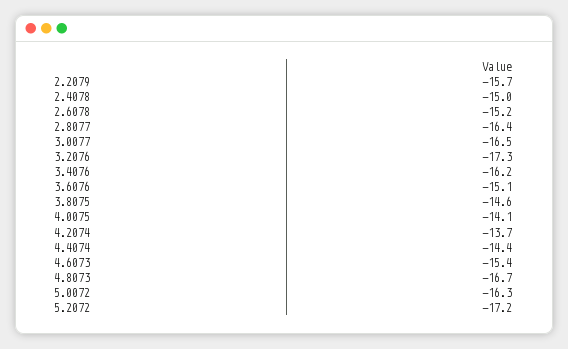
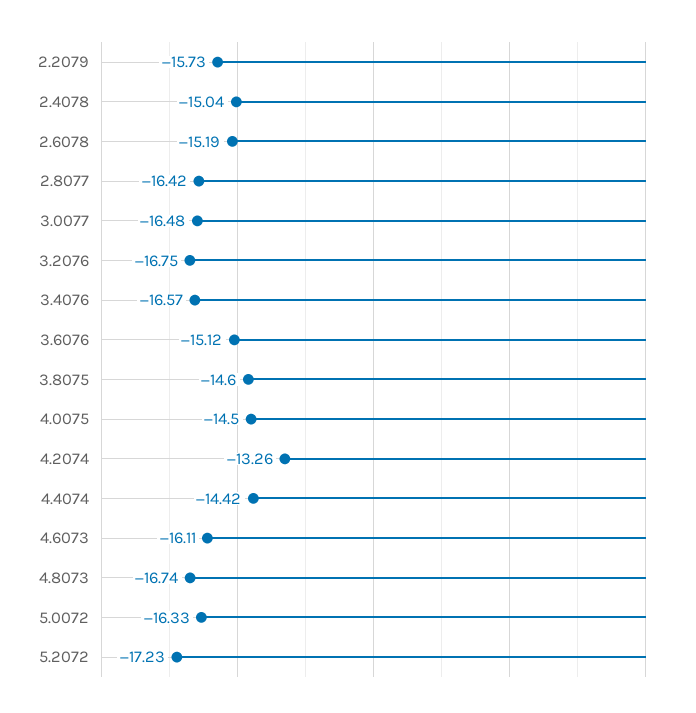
3.2076: -17.3 -> -16.75
3.4076: -16.2 -> -16.57
4.0075: -14.1 -> -14.5
4.2074: -13.7 -> -13.26
4.6073: -15.4 -> -16.11

